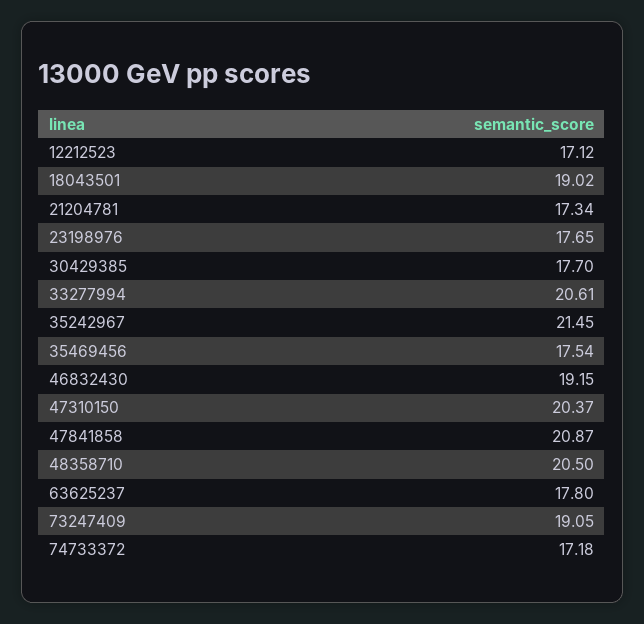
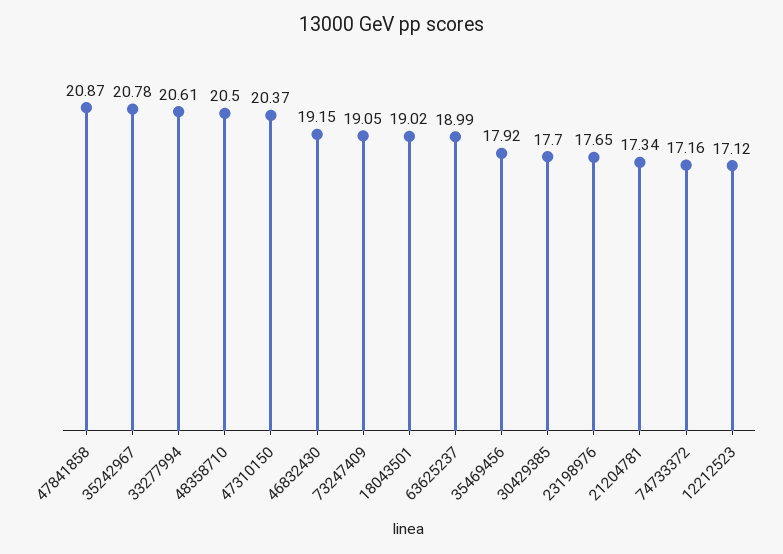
35242967: 21.45 -> 20.78
35469456: 17.54 -> 17.92
63625237: 17.8 -> 18.99
74733372: 17.18 -> 17.16

